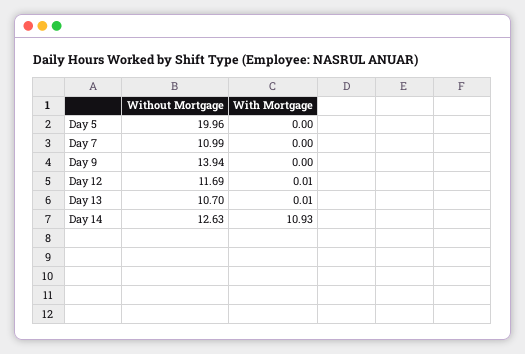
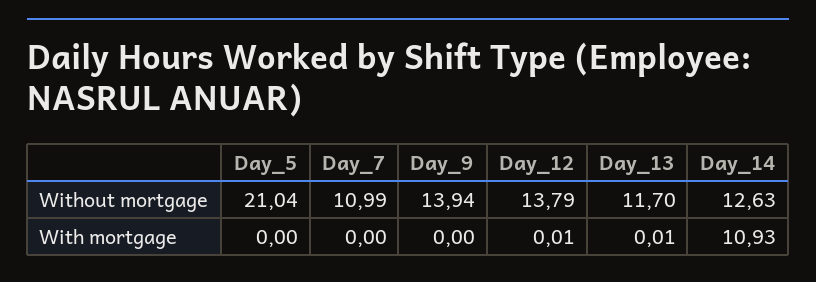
Without Mortgage, Day 5: 19.96 -> 21.04
Without Mortgage, Day 12: 11.69 -> 13.79
Without Mortgage, Day 13: 10.7 -> 11.7

